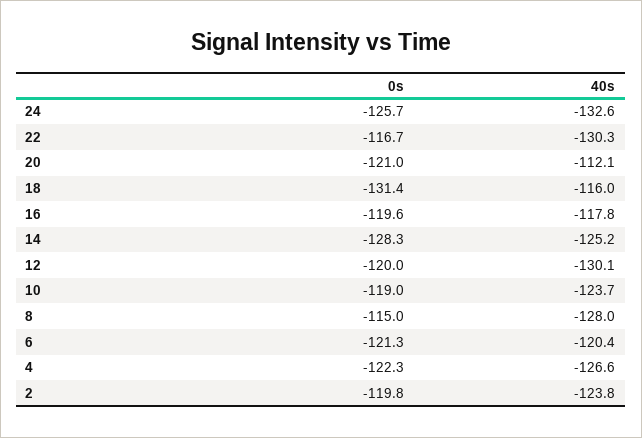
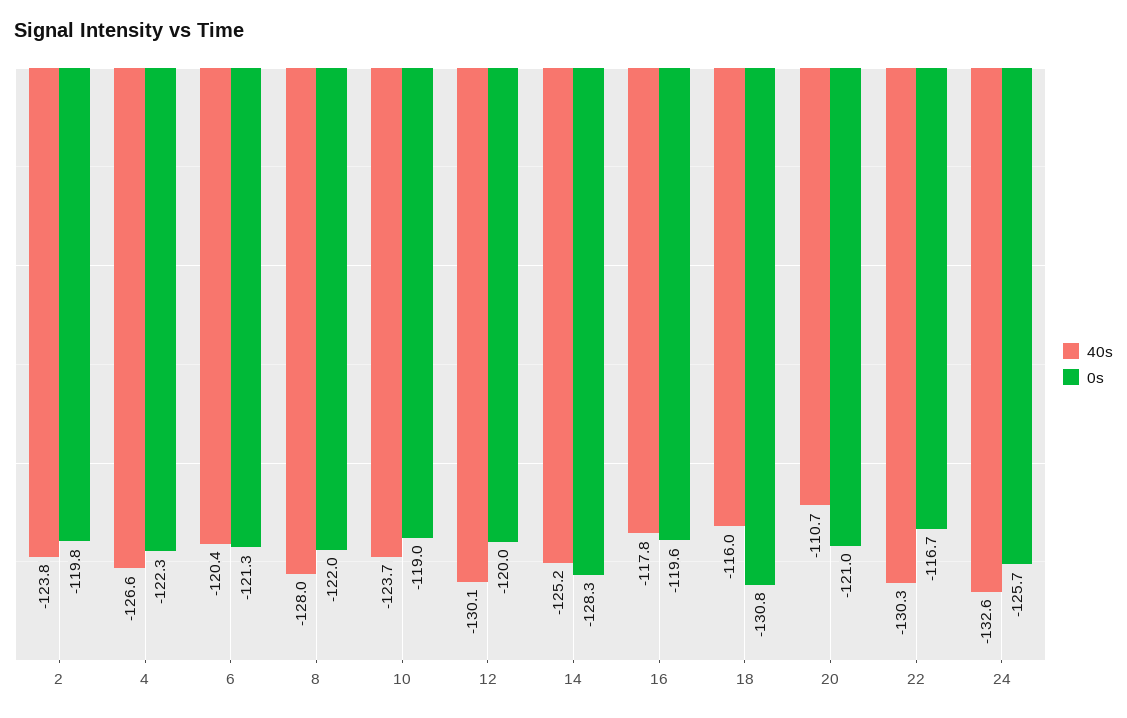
40s, 20: -112.1 -> -110.7
0s, 18: -131.4 -> -130.8
0s, 8: -115 -> -122

